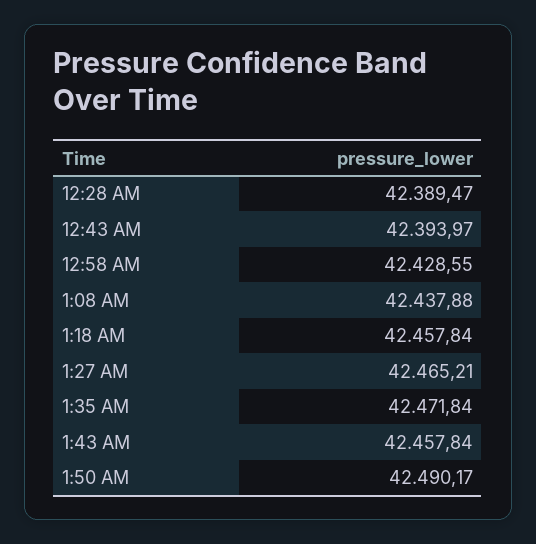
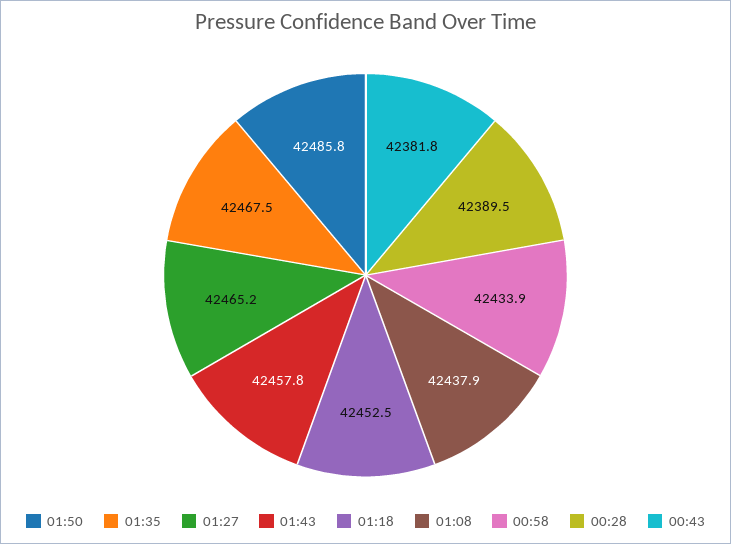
12:43 AM: 42393.97 -> 42381.8
12:58 AM: 42428.55 -> 42433.9
1:18 AM: 42457.84 -> 42452.5
1:35 AM: 42471.84 -> 42467.5
1:50 AM: 42490.17 -> 42485.8

